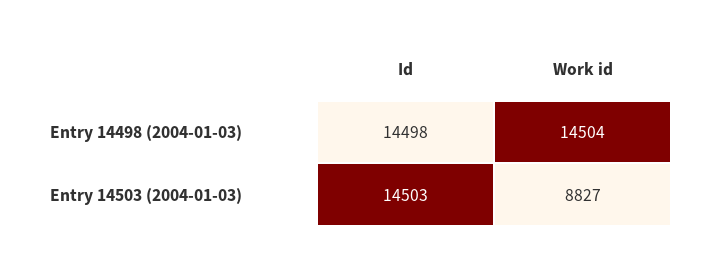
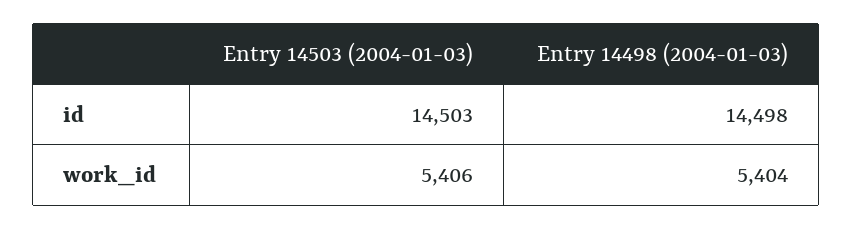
Work id, Entry 14498 (2004-01-03): 14504 -> 5404
Work id, Entry 14503 (2004-01-03): 8827 -> 5406

